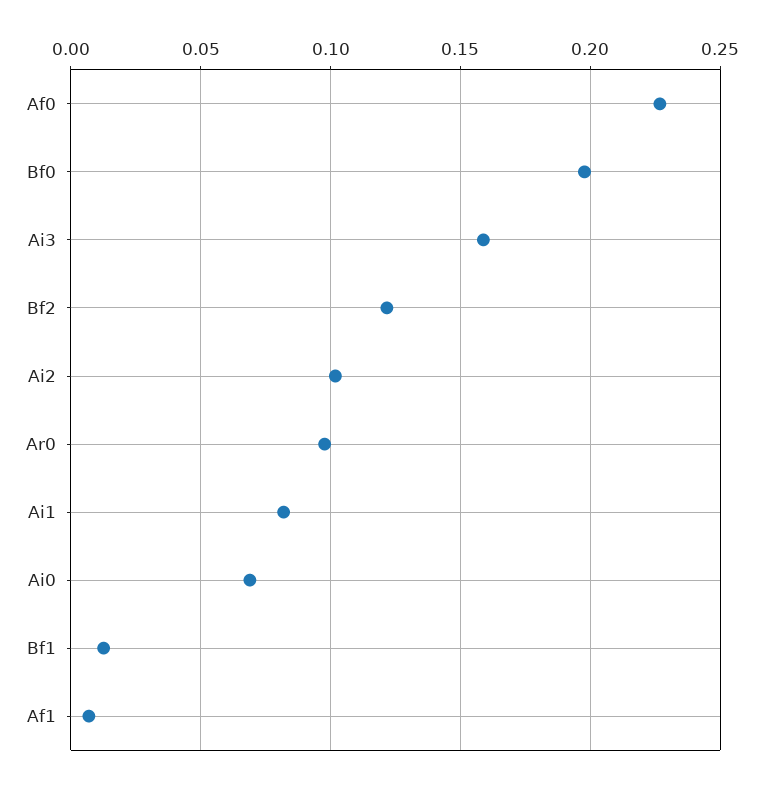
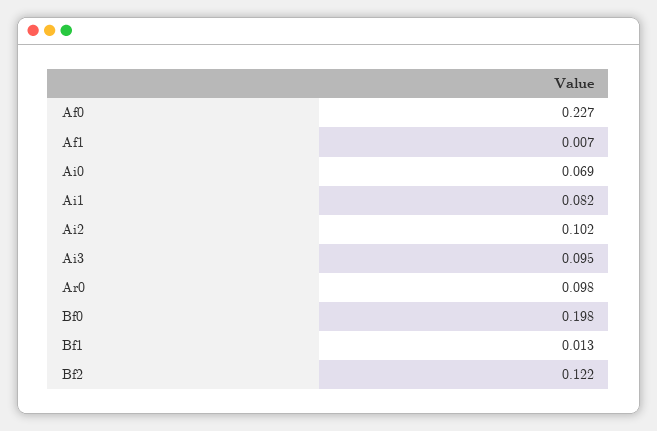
Ai3: 0.16 -> 0.095

